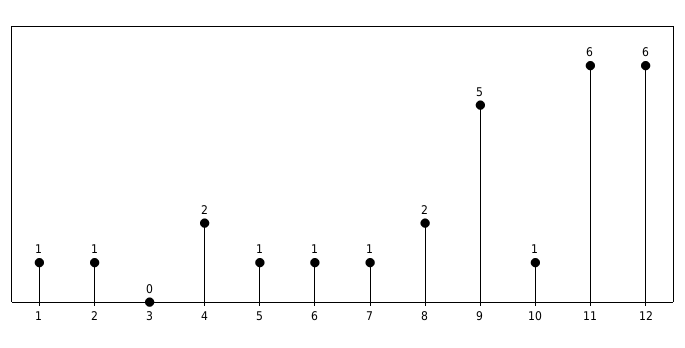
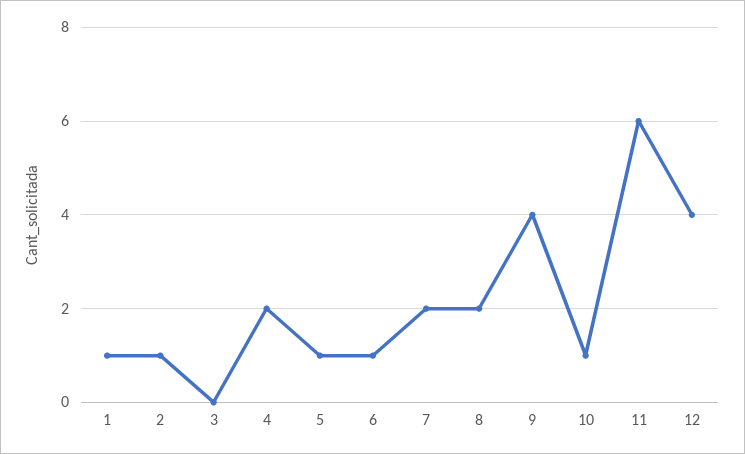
7: 1 -> 2
9: 5 -> 4
12: 6 -> 4

